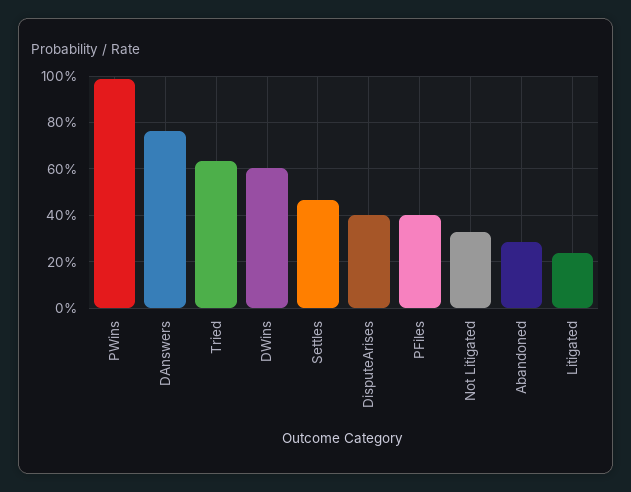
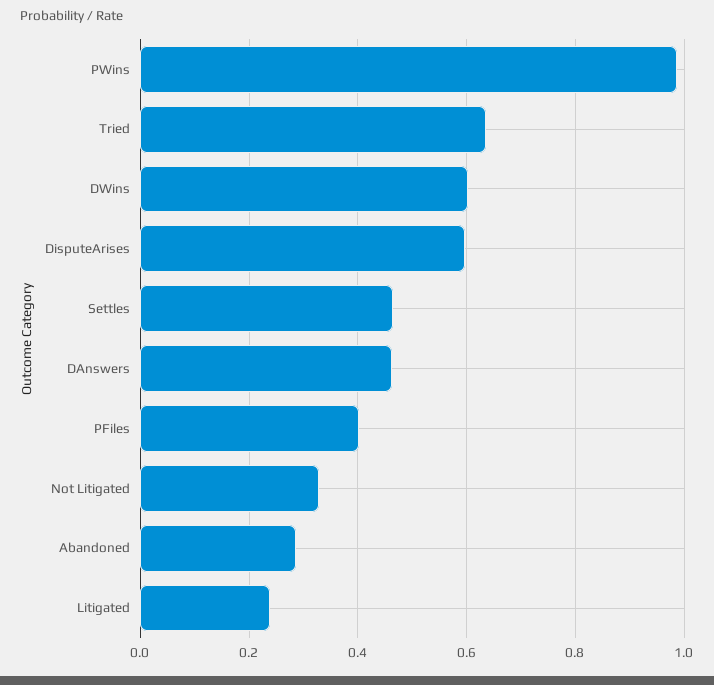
DAnswers: 0.75 -> 0.46
DisputeArises: 0.4 -> 0.6

